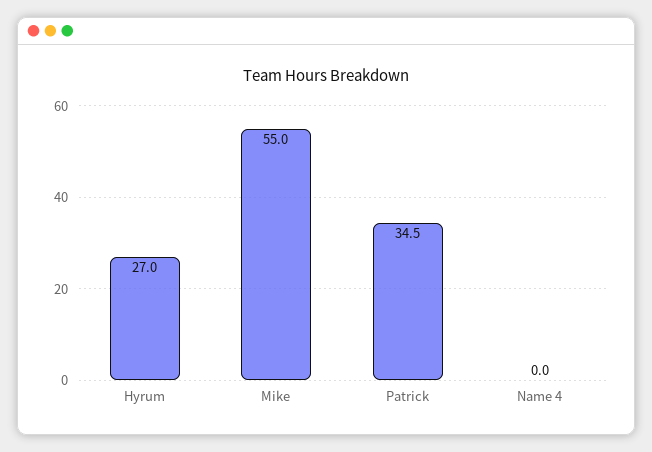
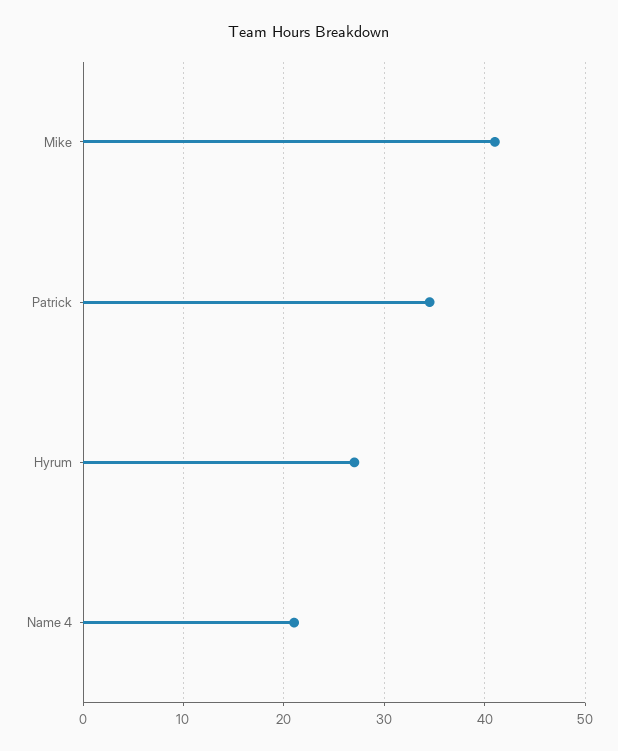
Mike: 55 -> 41
Name 4: 0 -> 21

